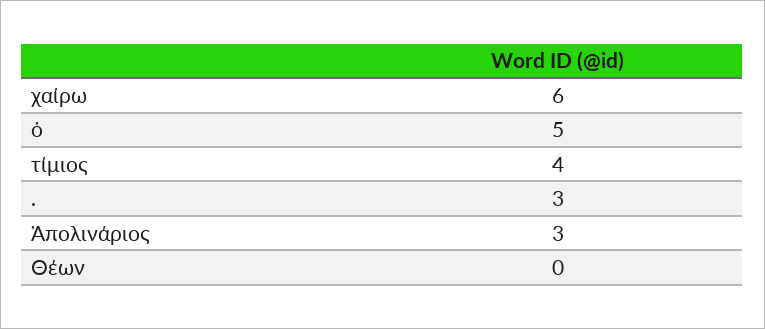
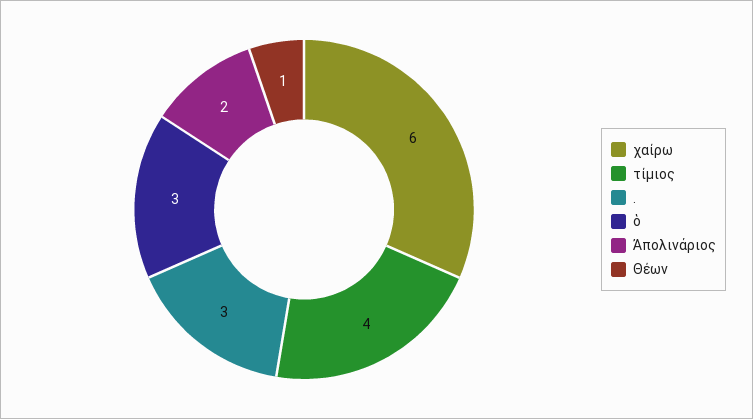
ὁ: 5 -> 3
Ἀπολινάριος: 3 -> 2
Θέων: 0 -> 1

